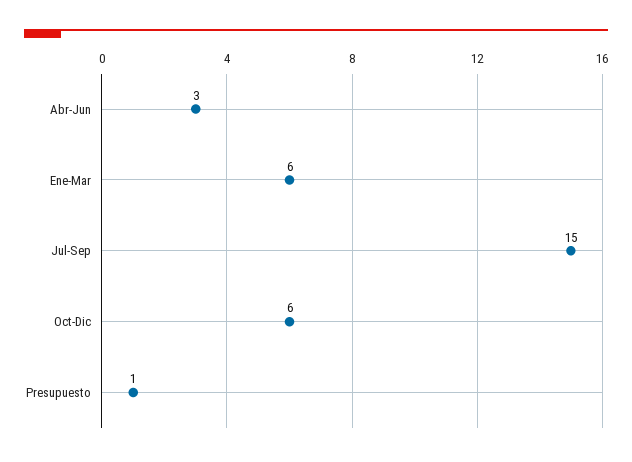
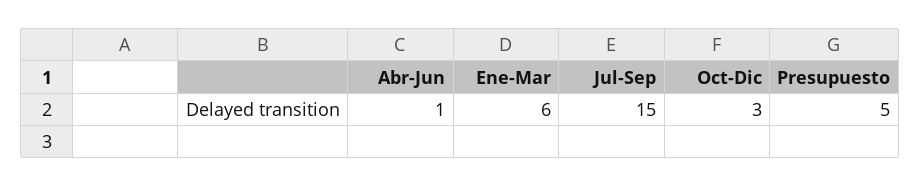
Abr-Jun: 3 -> 1
Oct-Dic: 6 -> 3
Presupuesto: 1 -> 5

